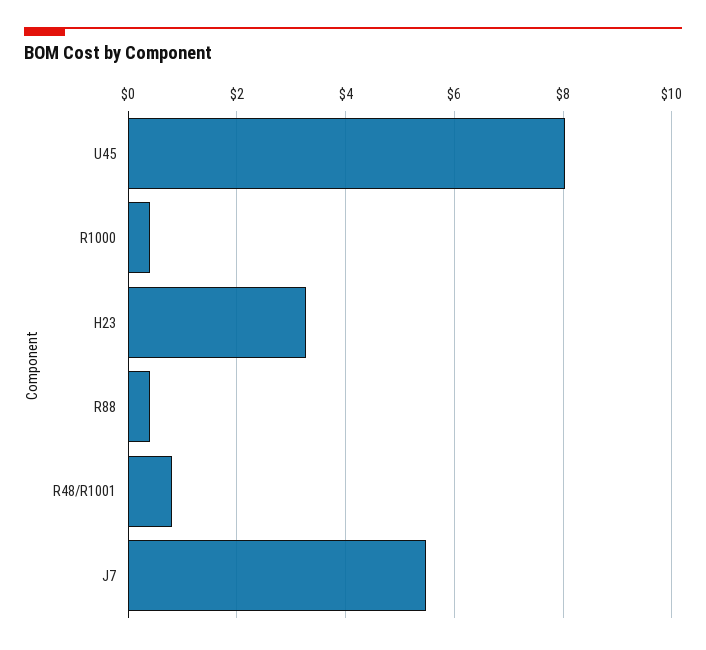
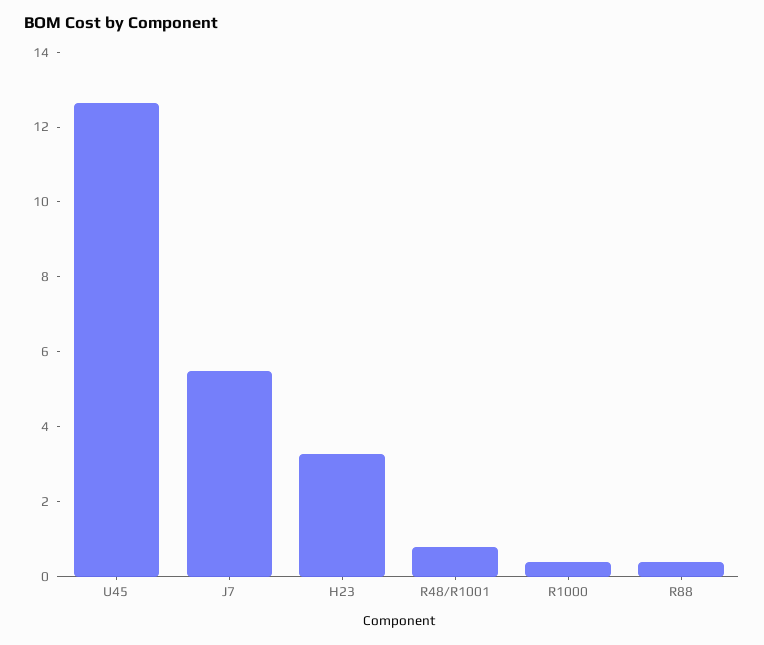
U45: 8 -> 12.5

